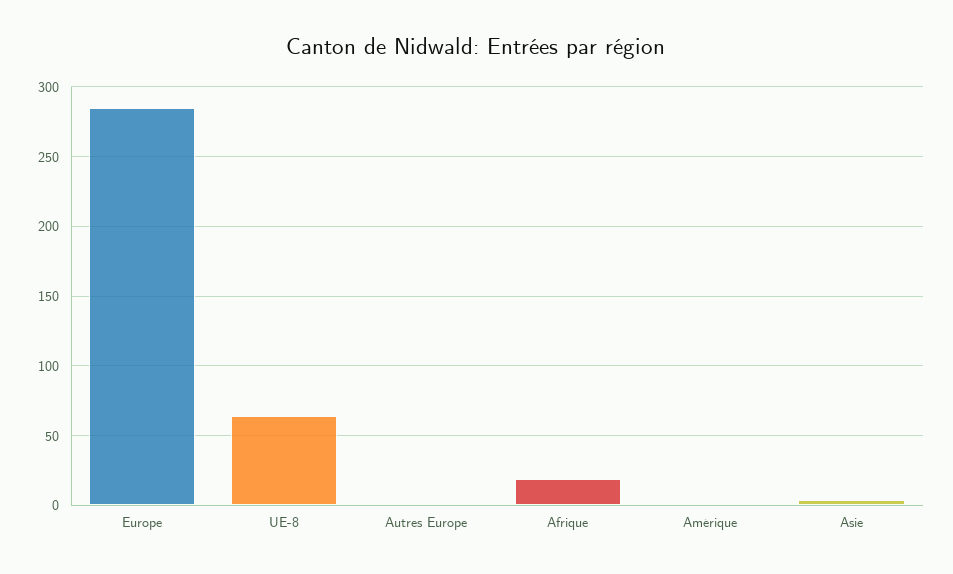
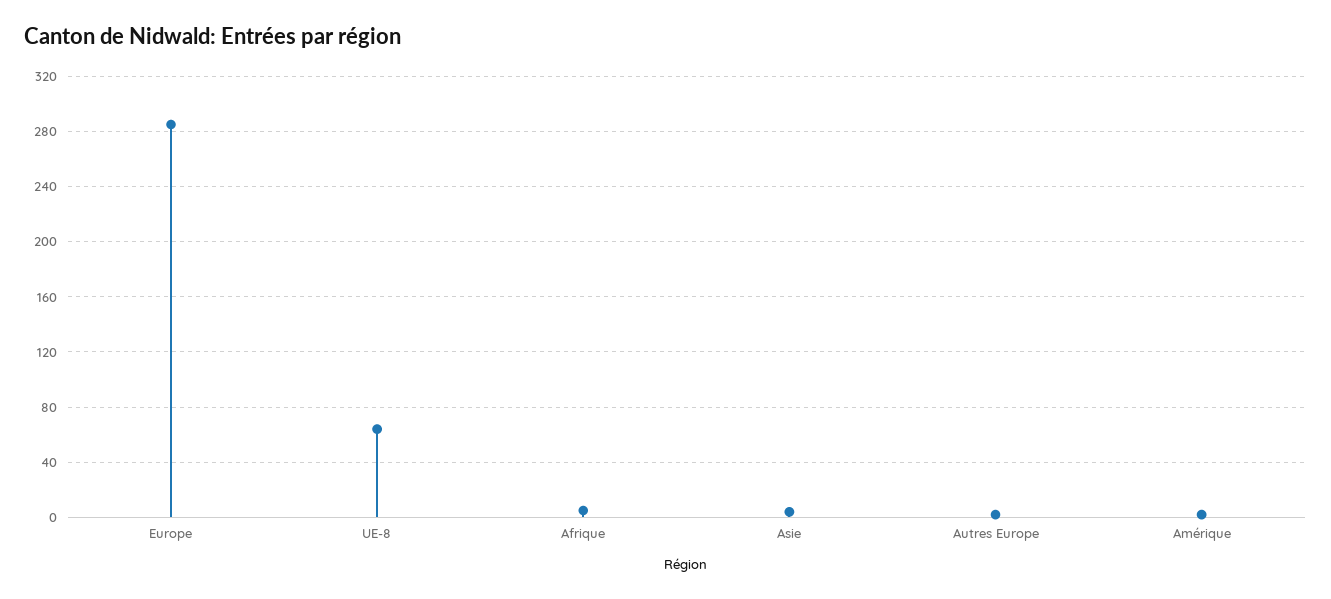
Afrique: 20 -> 5

